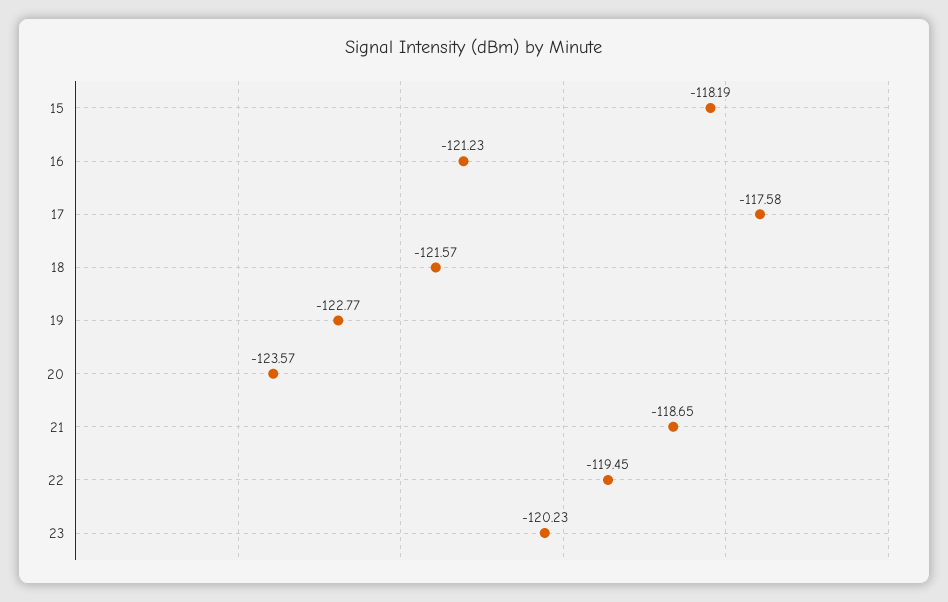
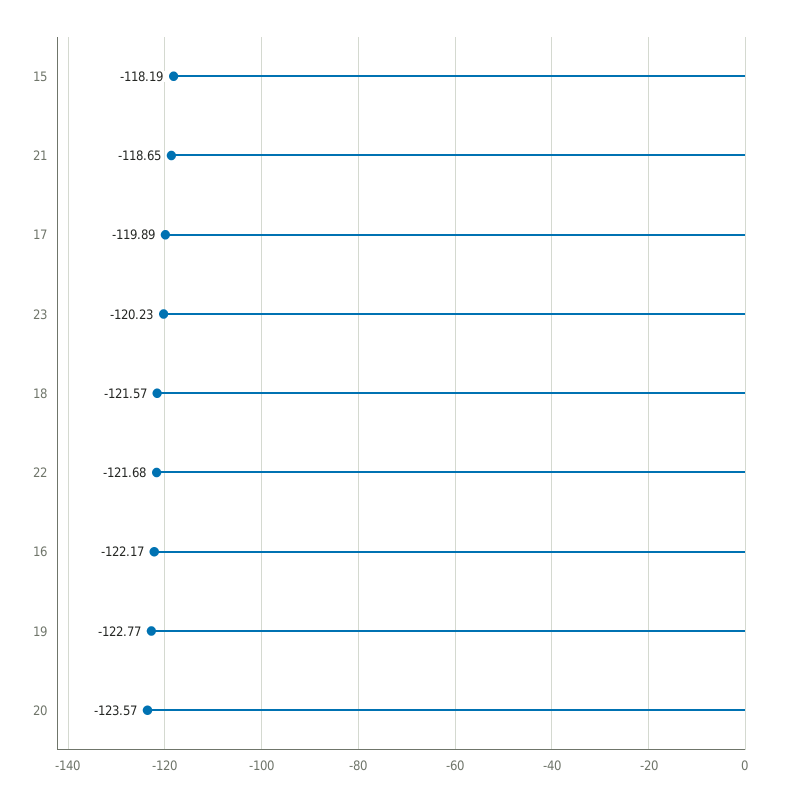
16: -121.23 -> -122.17
17: -117.58 -> -119.89
22: -119.45 -> -121.68

